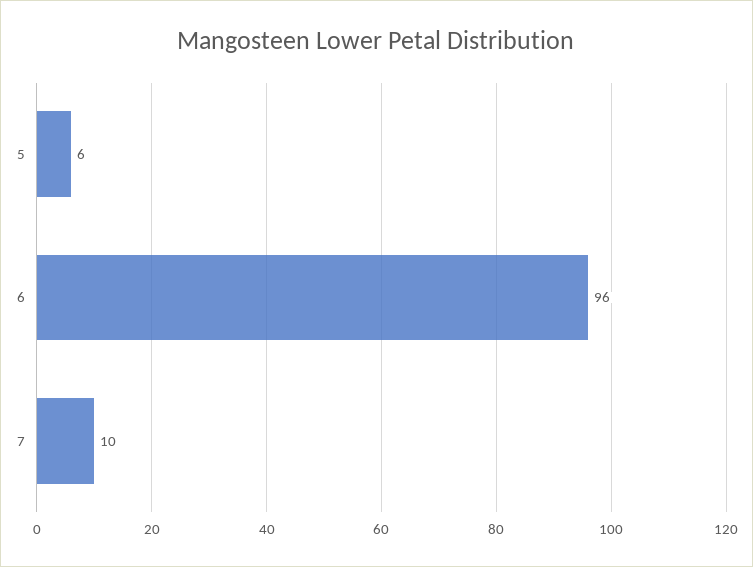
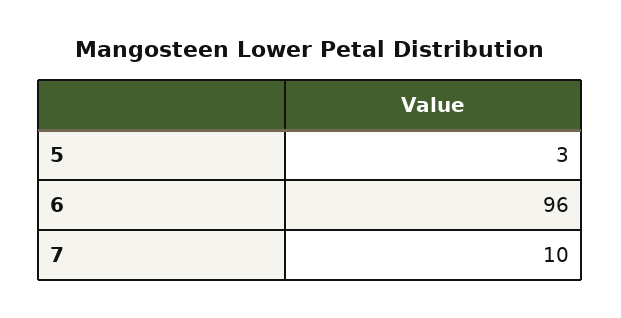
5: 6 -> 3

